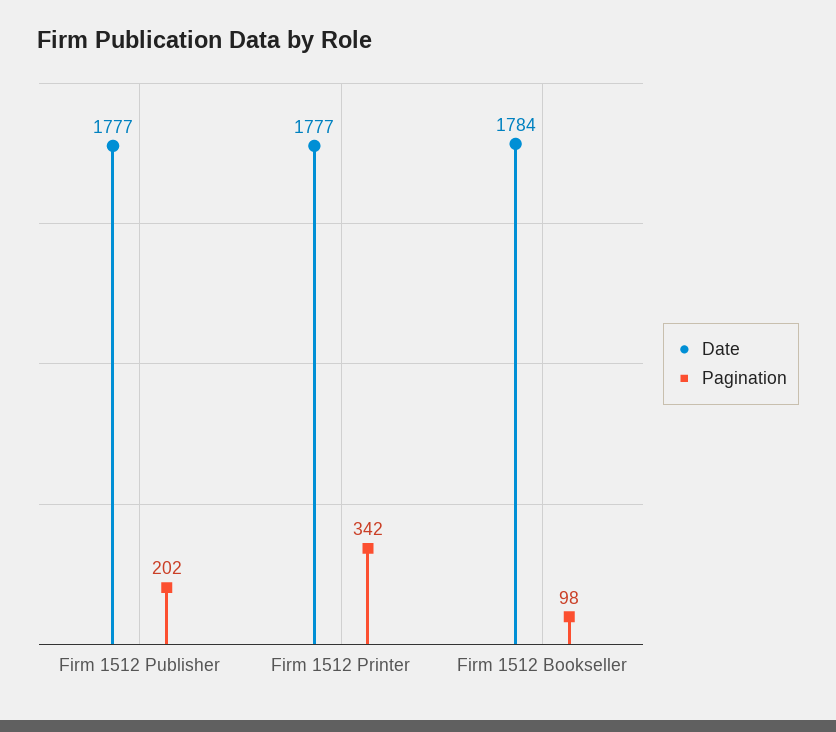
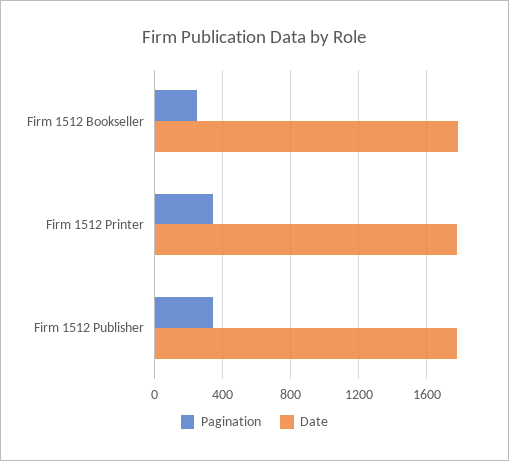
Pagination, Firm 1512 Publisher: 202 -> 350
Pagination, Firm 1512 Bookseller: 98 -> 250

